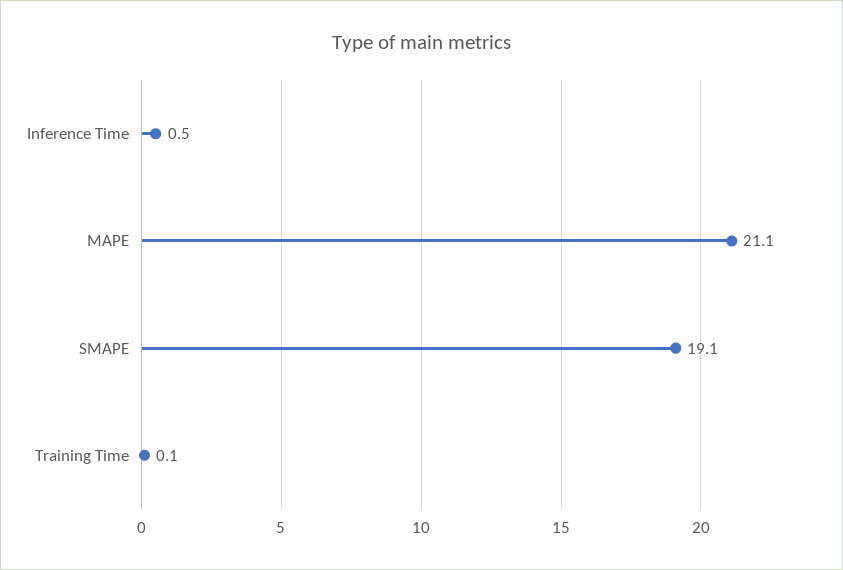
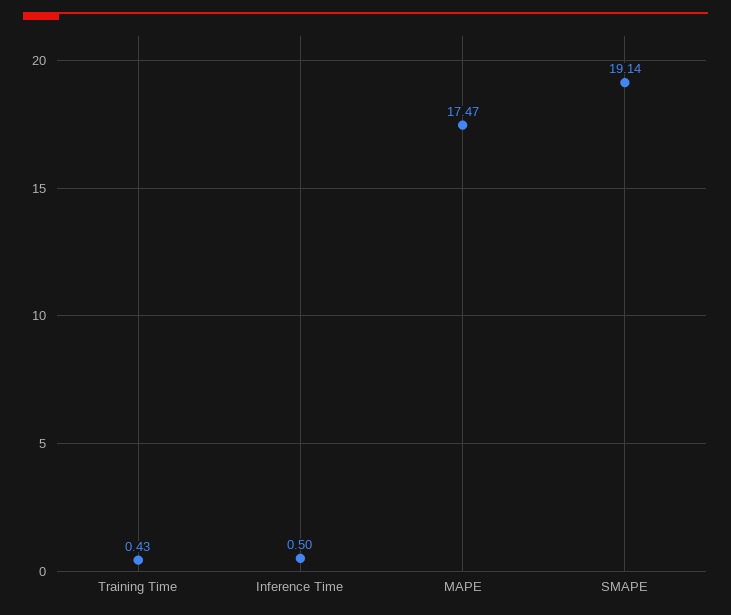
MAPE: 21.1 -> 17.47
Training Time: 0.1 -> 0.43

